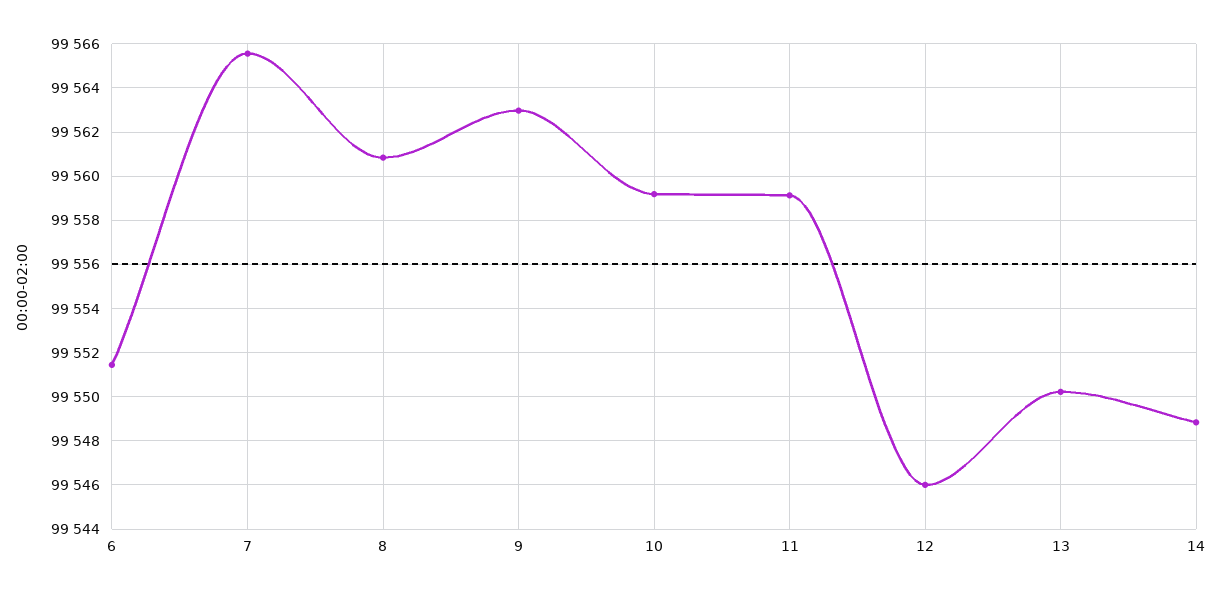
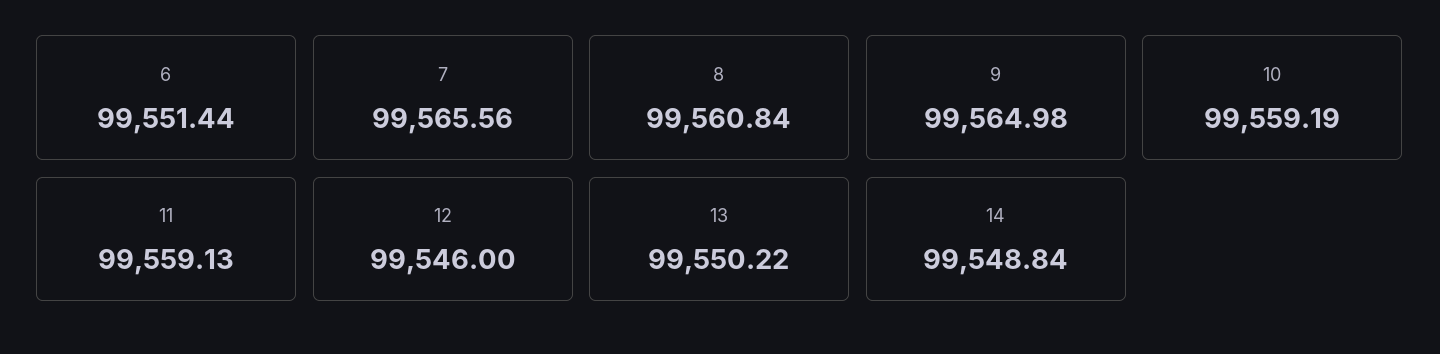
9: 99563 -> 99564.98

